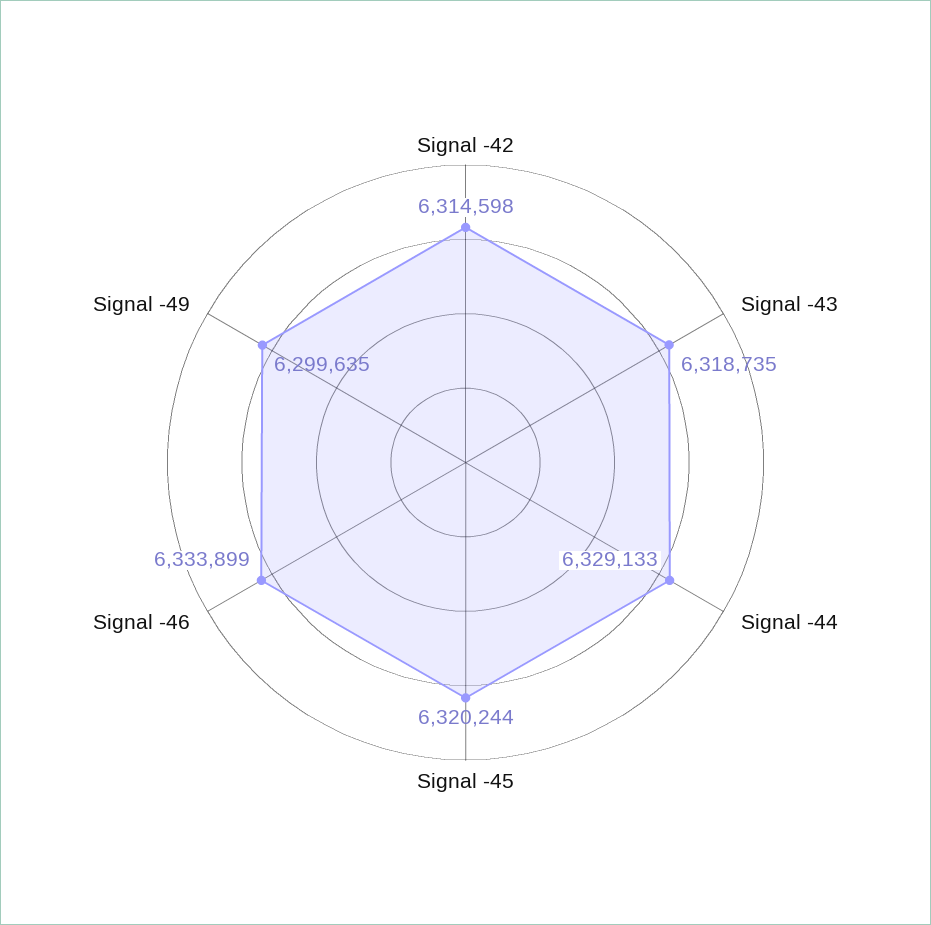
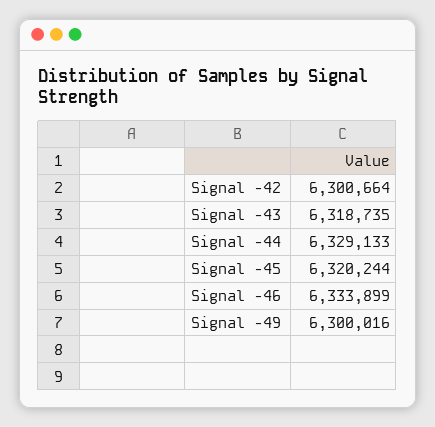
Signal -42: 6314598 -> 6300664
Signal -49: 6299635 -> 6300016

